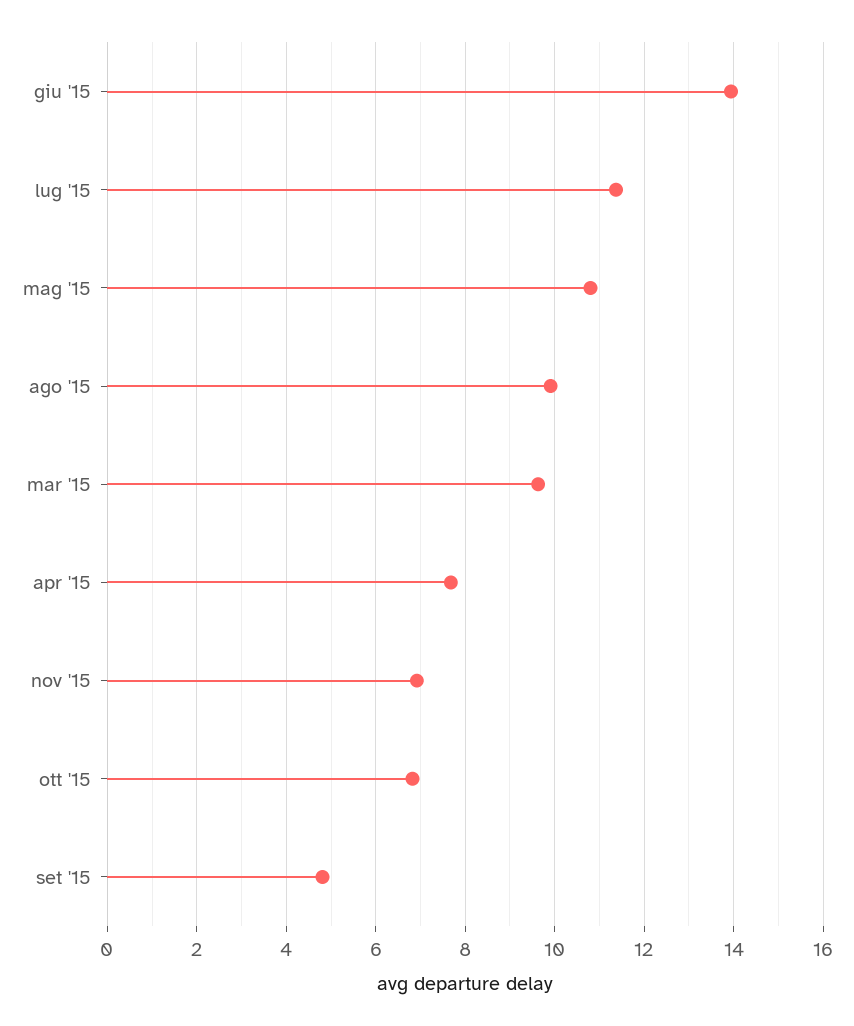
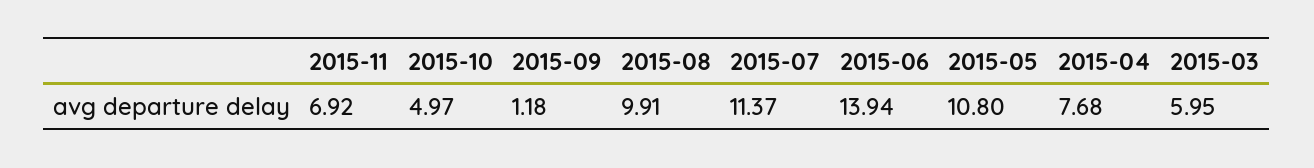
mar '15: 9.6 -> 5.95
ott '15: 6.8 -> 4.97
set '15: 4.8 -> 1.18

